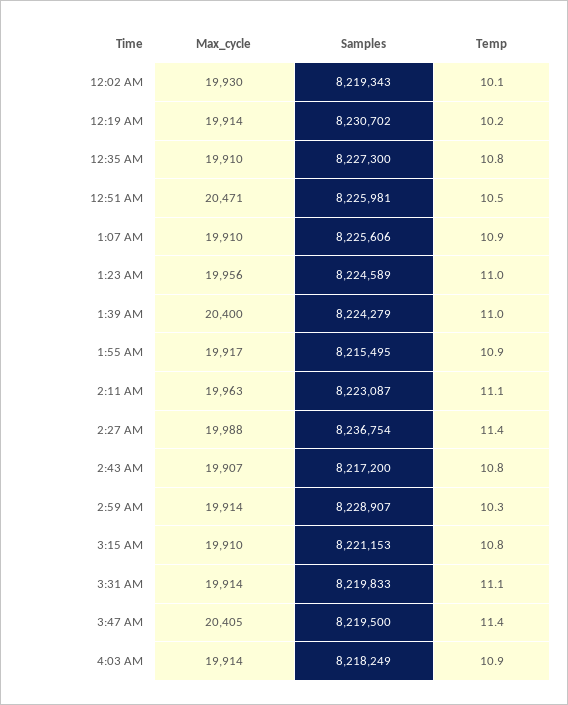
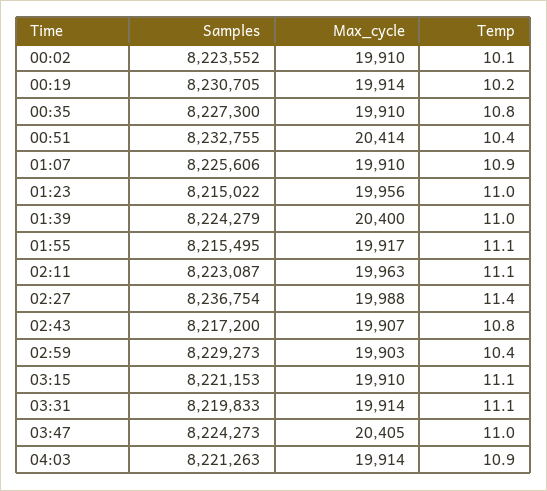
Max_cycle, 12:02 AM: 19930 -> 19910
Samples, 12:02 AM: 8219343 -> 8223552
Samples, 12:19 AM: 8230702 -> 8230705
Max_cycle, 12:51 AM: 20471 -> 20414
Samples, 12:51 AM: 8225981 -> 8232755
Temp, 12:51 AM: 10.5 -> 10.4
Samples, 1:23 AM: 8224589 -> 8215022
Temp, 1:55 AM: 10.9 -> 11.1
Max_cycle, 2:59 AM: 19914 -> 19903
Samples, 2:59 AM: 8228907 -> 8229273
Temp, 2:59 AM: 10.3 -> 10.4
Temp, 3:15 AM: 10.8 -> 11.1
Samples, 3:47 AM: 8219500 -> 8224273
Temp, 3:47 AM: 11.4 -> 11
Samples, 4:03 AM: 8218249 -> 8221263

